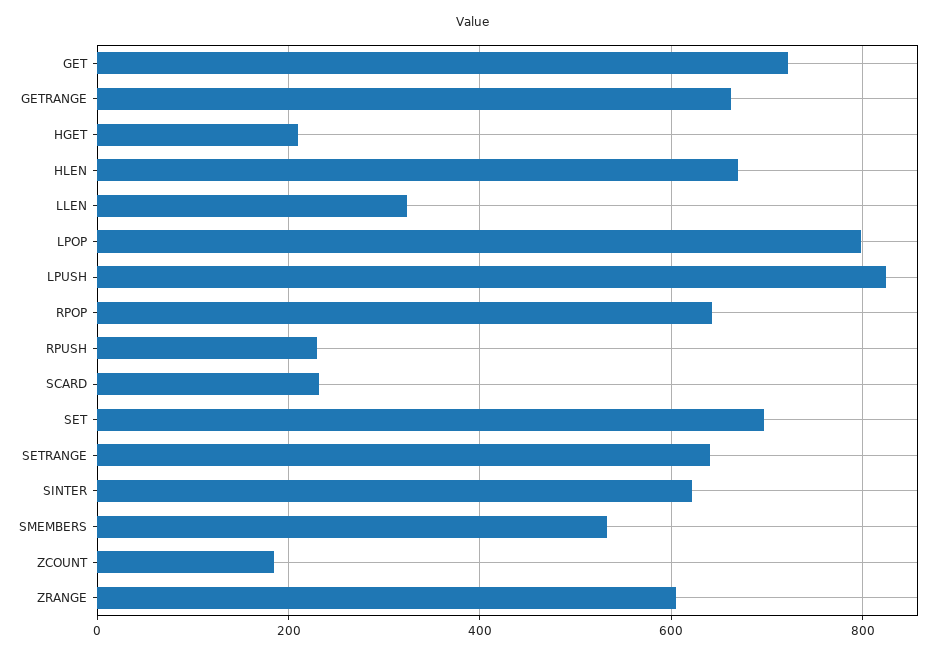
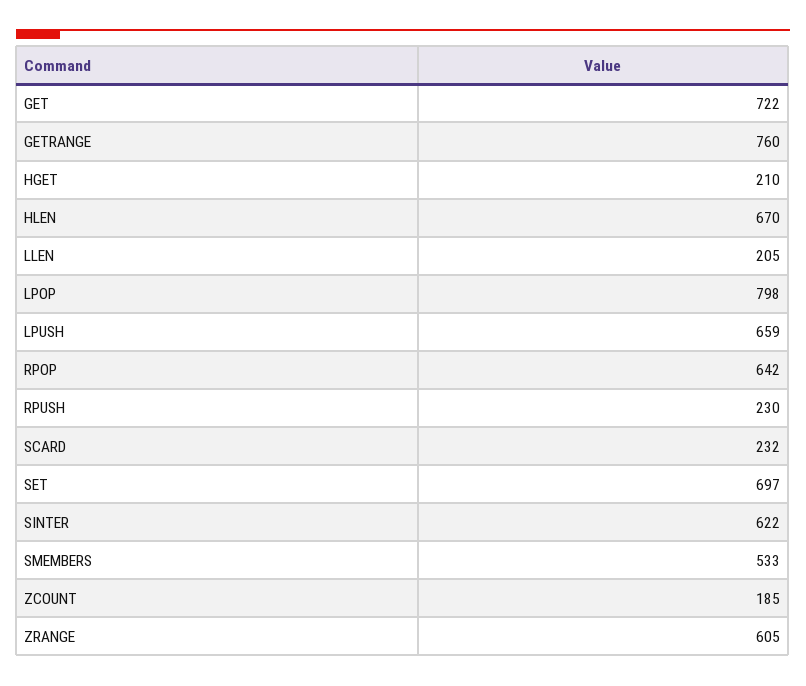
GETRANGE: 660 -> 760
LLEN: 320 -> 205
LPUSH: 820 -> 659
SETRANGE: 640 -> none

